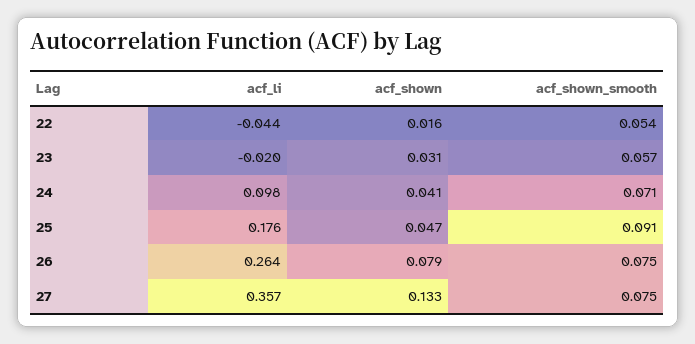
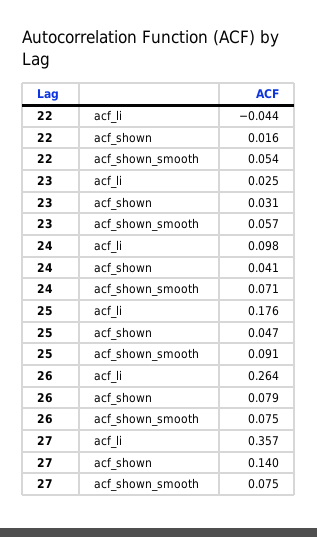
acf_li, 23: -0.02 -> 0.025
acf_shown, 27: 0.133 -> 0.14

